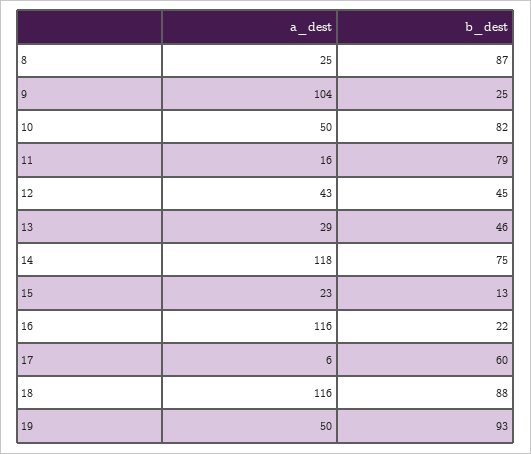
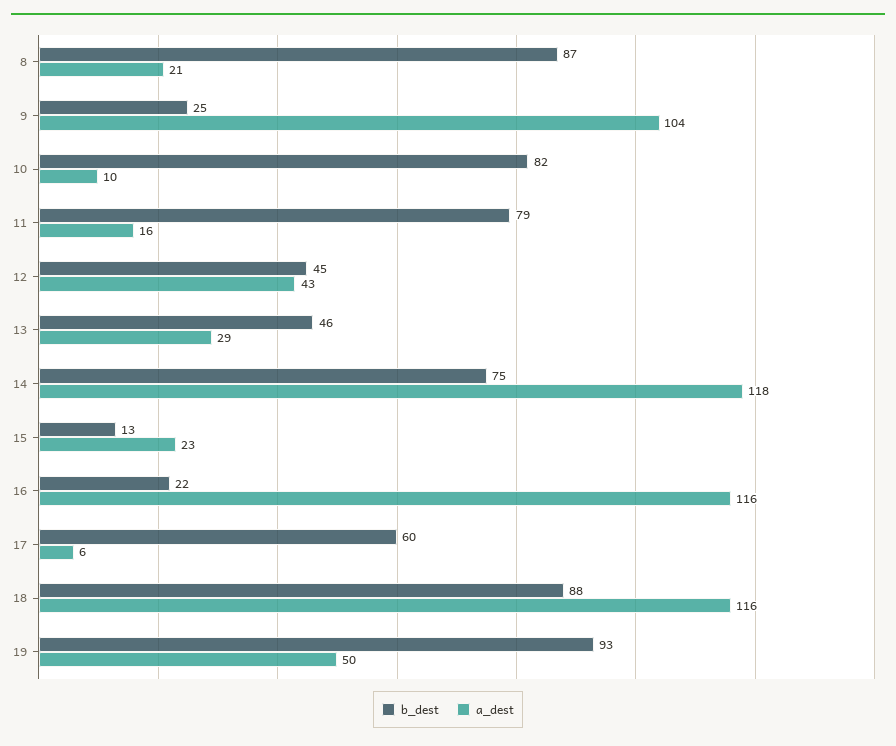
a_dest, 8: 25 -> 21
a_dest, 10: 50 -> 10

